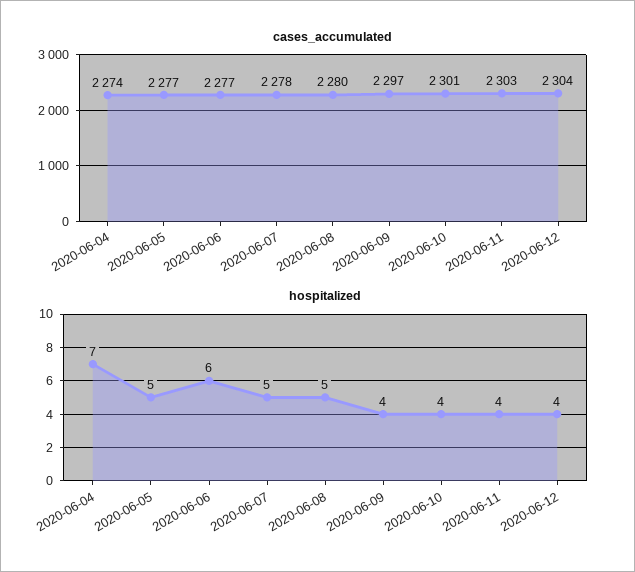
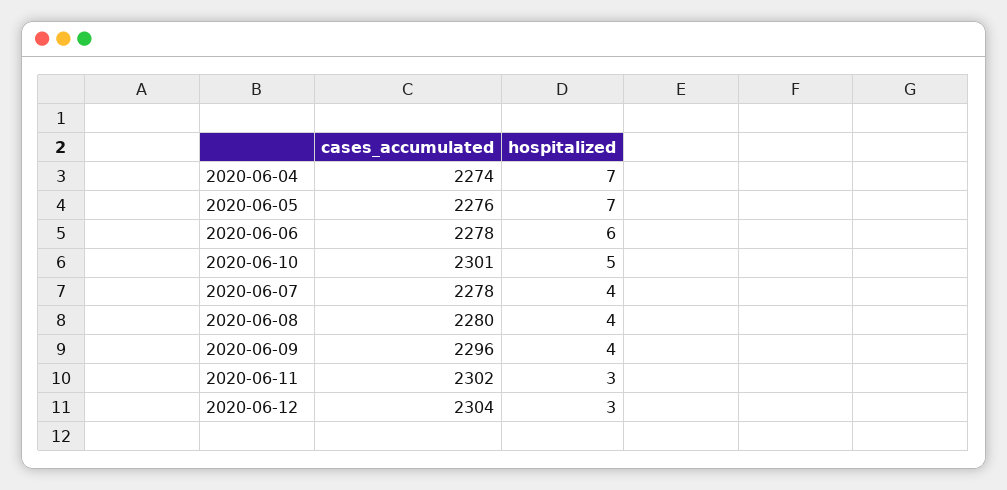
cases_accumulated, 2020-06-05: 2277 -> 2276
cases_accumulated, 2020-06-06: 2277 -> 2278
cases_accumulated, 2020-06-09: 2297 -> 2296
cases_accumulated, 2020-06-11: 2303 -> 2302
hospitalized, 2020-06-05: 5 -> 7
hospitalized, 2020-06-07: 5 -> 4
hospitalized, 2020-06-08: 5 -> 4
hospitalized, 2020-06-10: 4 -> 5
hospitalized, 2020-06-11: 4 -> 3
hospitalized, 2020-06-12: 4 -> 3

